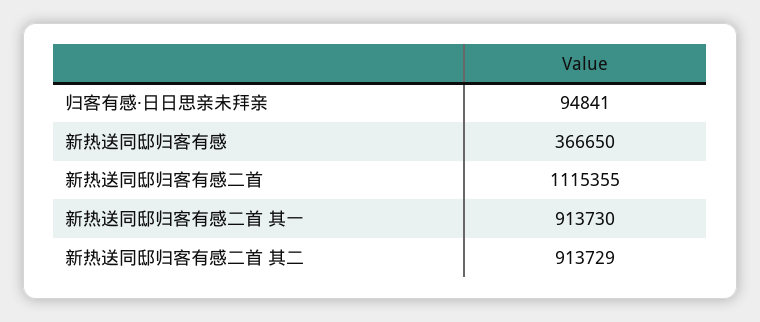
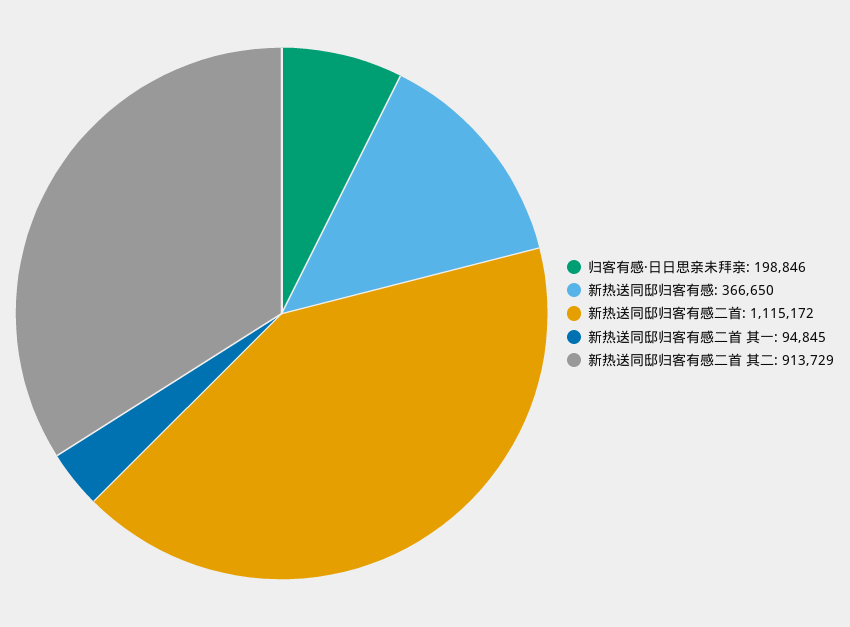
归客有感·日日思亲未拜亲: 94841 -> 198846
新热送同邸归客有感二首: 1115355 -> 1115172
新热送同邸归客有感二首 其一: 913730 -> 94845

